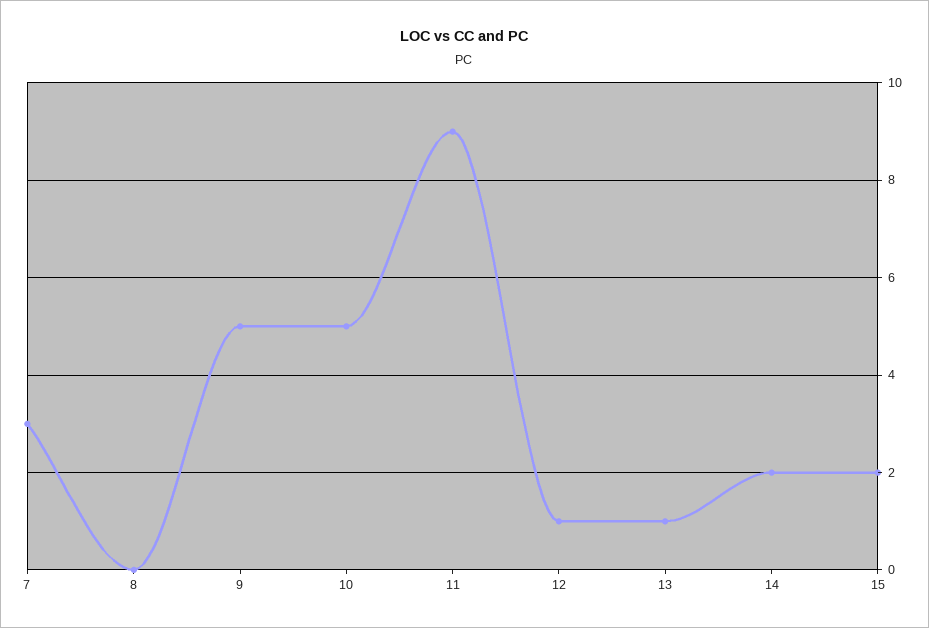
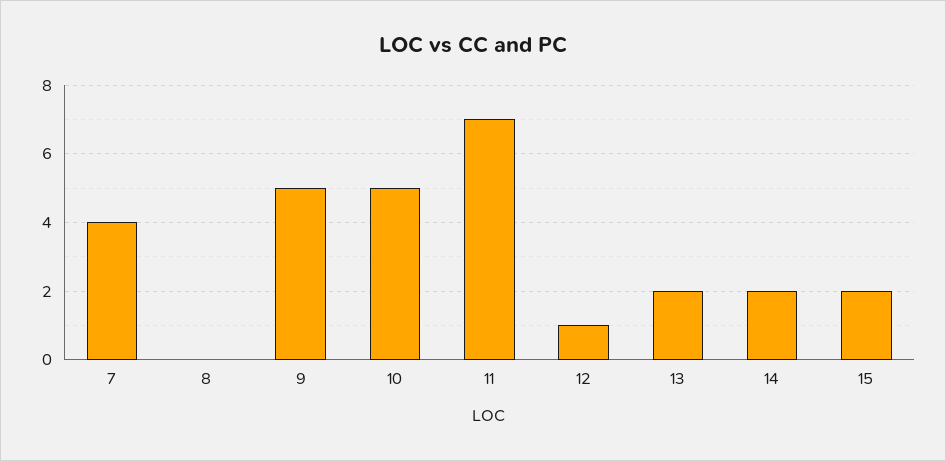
7: 3 -> 4
11: 9 -> 7
13: 1 -> 2

